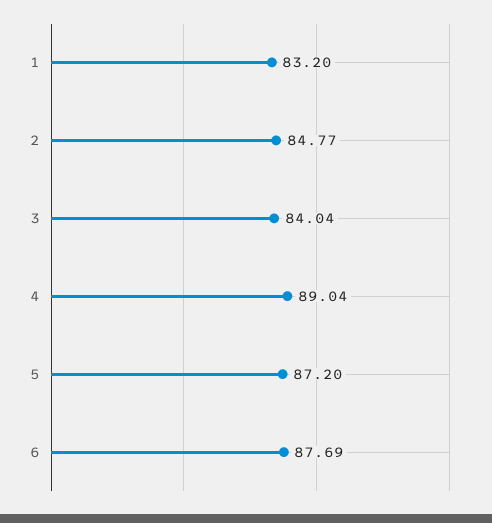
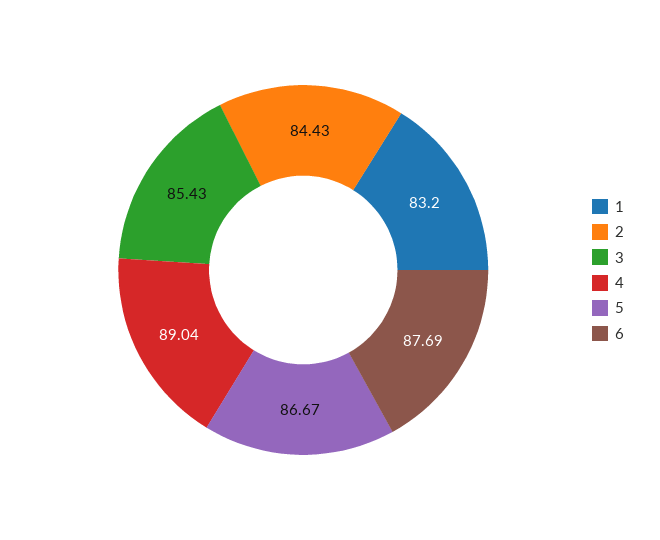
2: 84.77 -> 84.43
3: 84.04 -> 85.43
5: 87.2 -> 86.67

